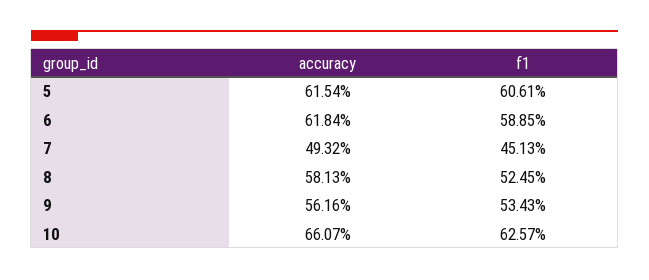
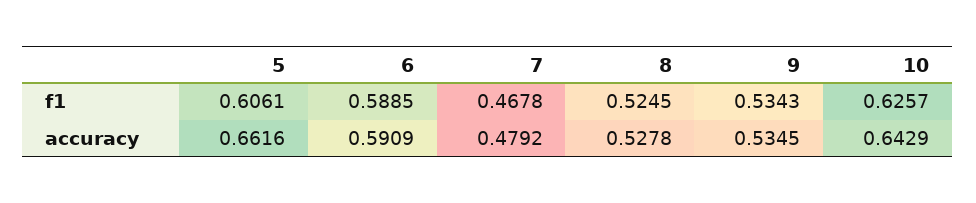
accuracy, 5: 0.6154 -> 0.6616
accuracy, 6: 0.6184 -> 0.5909
accuracy, 7: 0.4932 -> 0.4792
f1, 7: 0.4513 -> 0.4678
accuracy, 8: 0.5813 -> 0.5278
accuracy, 9: 0.5616 -> 0.5345
accuracy, 10: 0.6607 -> 0.6429

